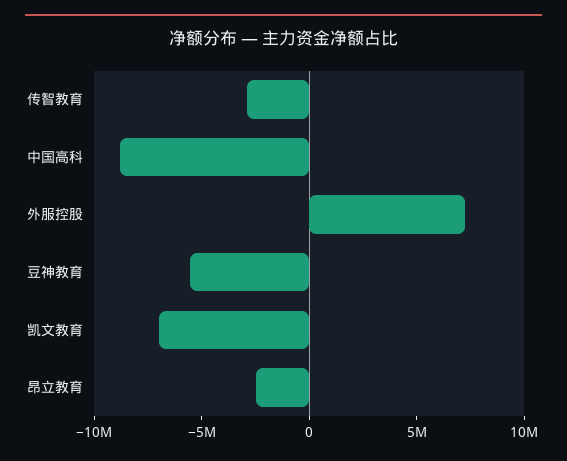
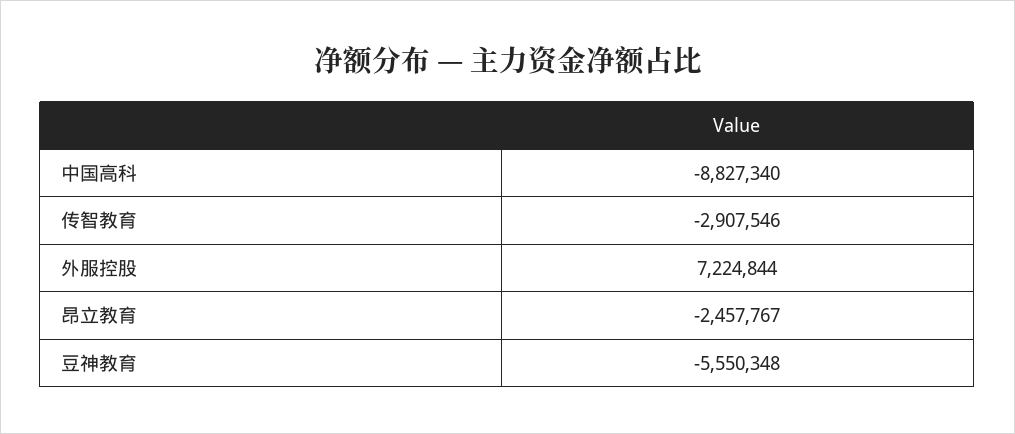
凯文教育: -7000000 -> none

